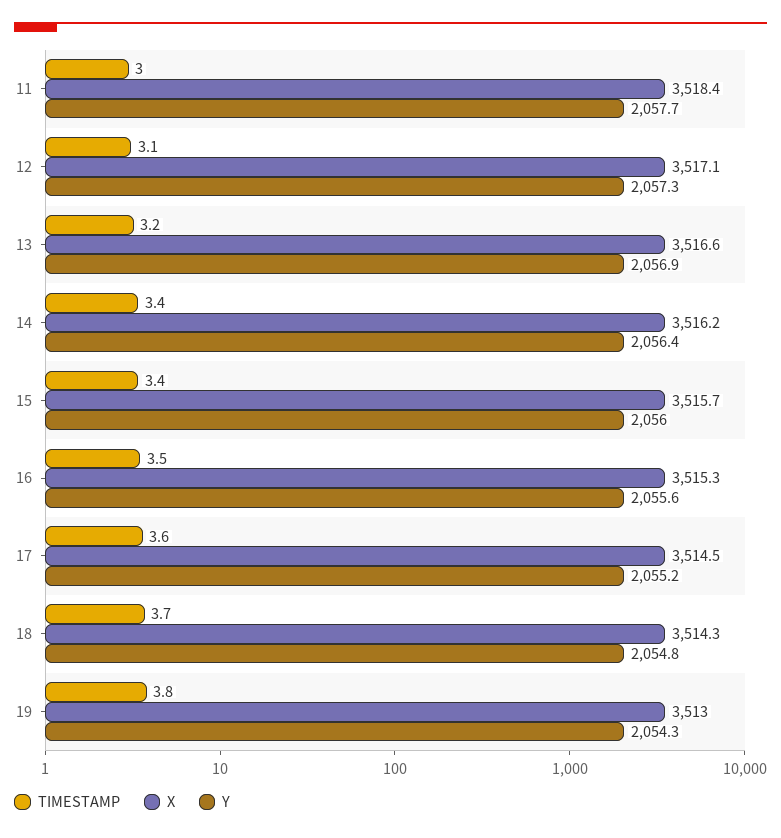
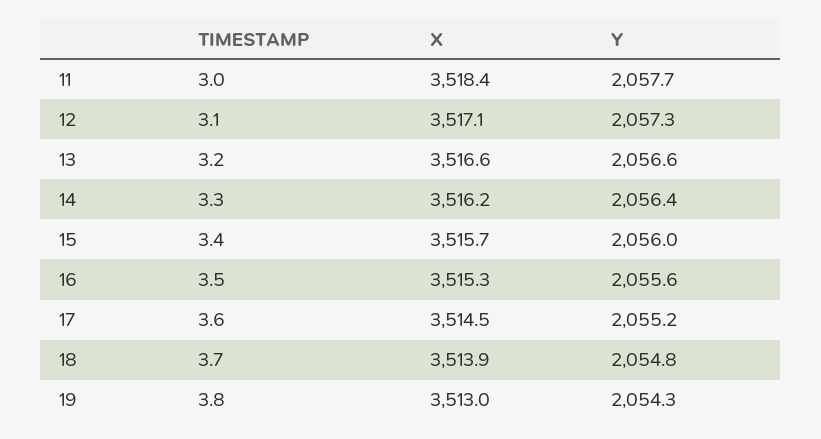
Y, 13: 2056.9 -> 2056.6
TIMESTAMP, 14: 3.4 -> 3.3
X, 18: 3514.3 -> 3513.9

